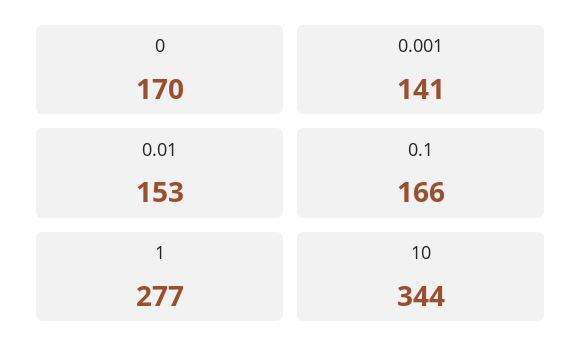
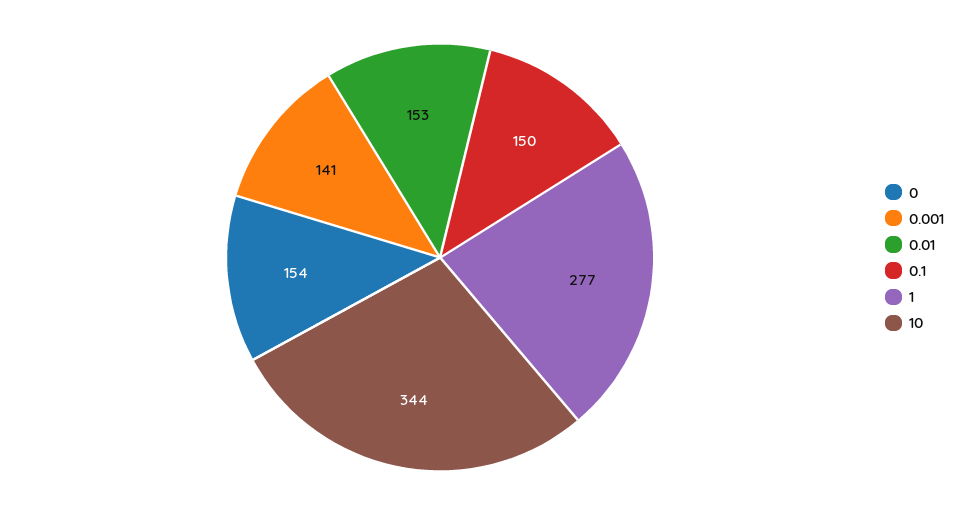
0: 170 -> 154
0.1: 166 -> 150

